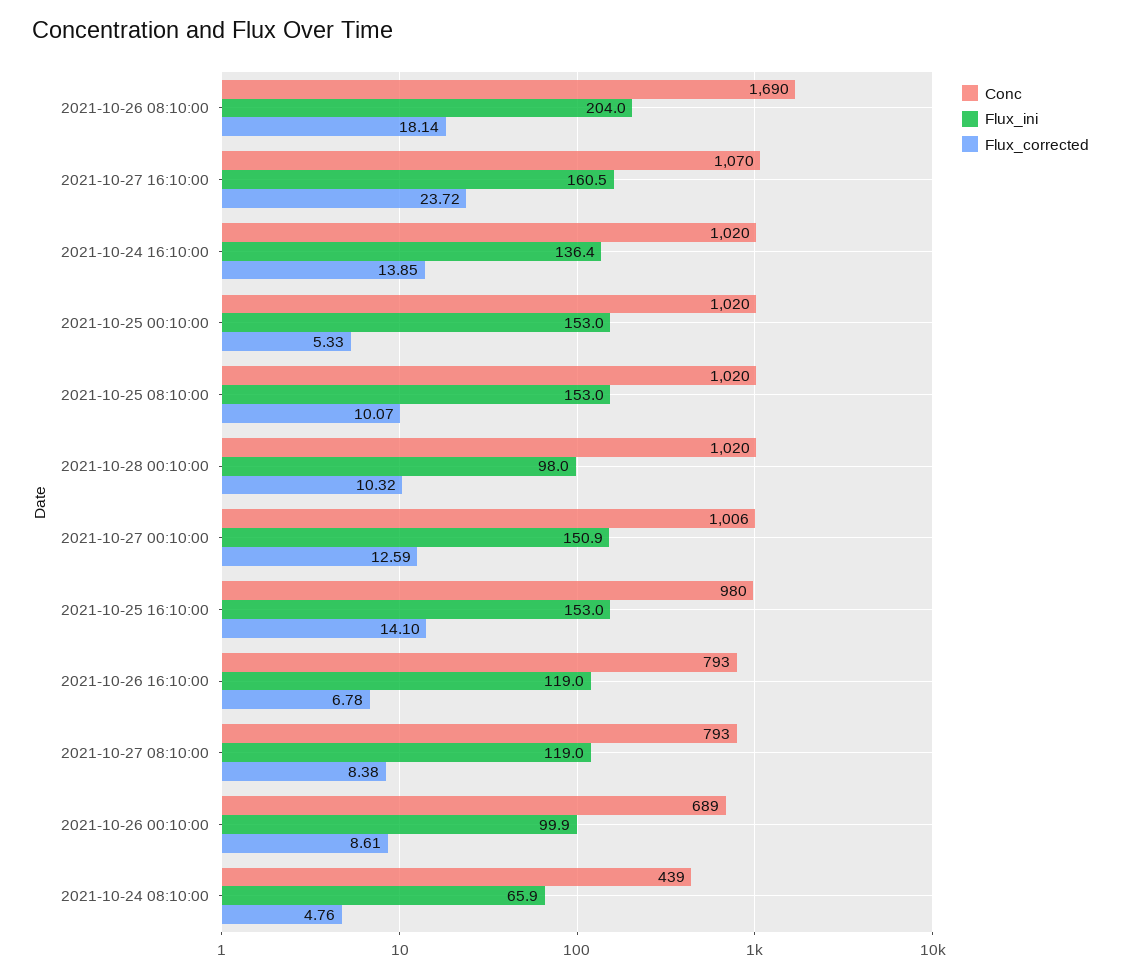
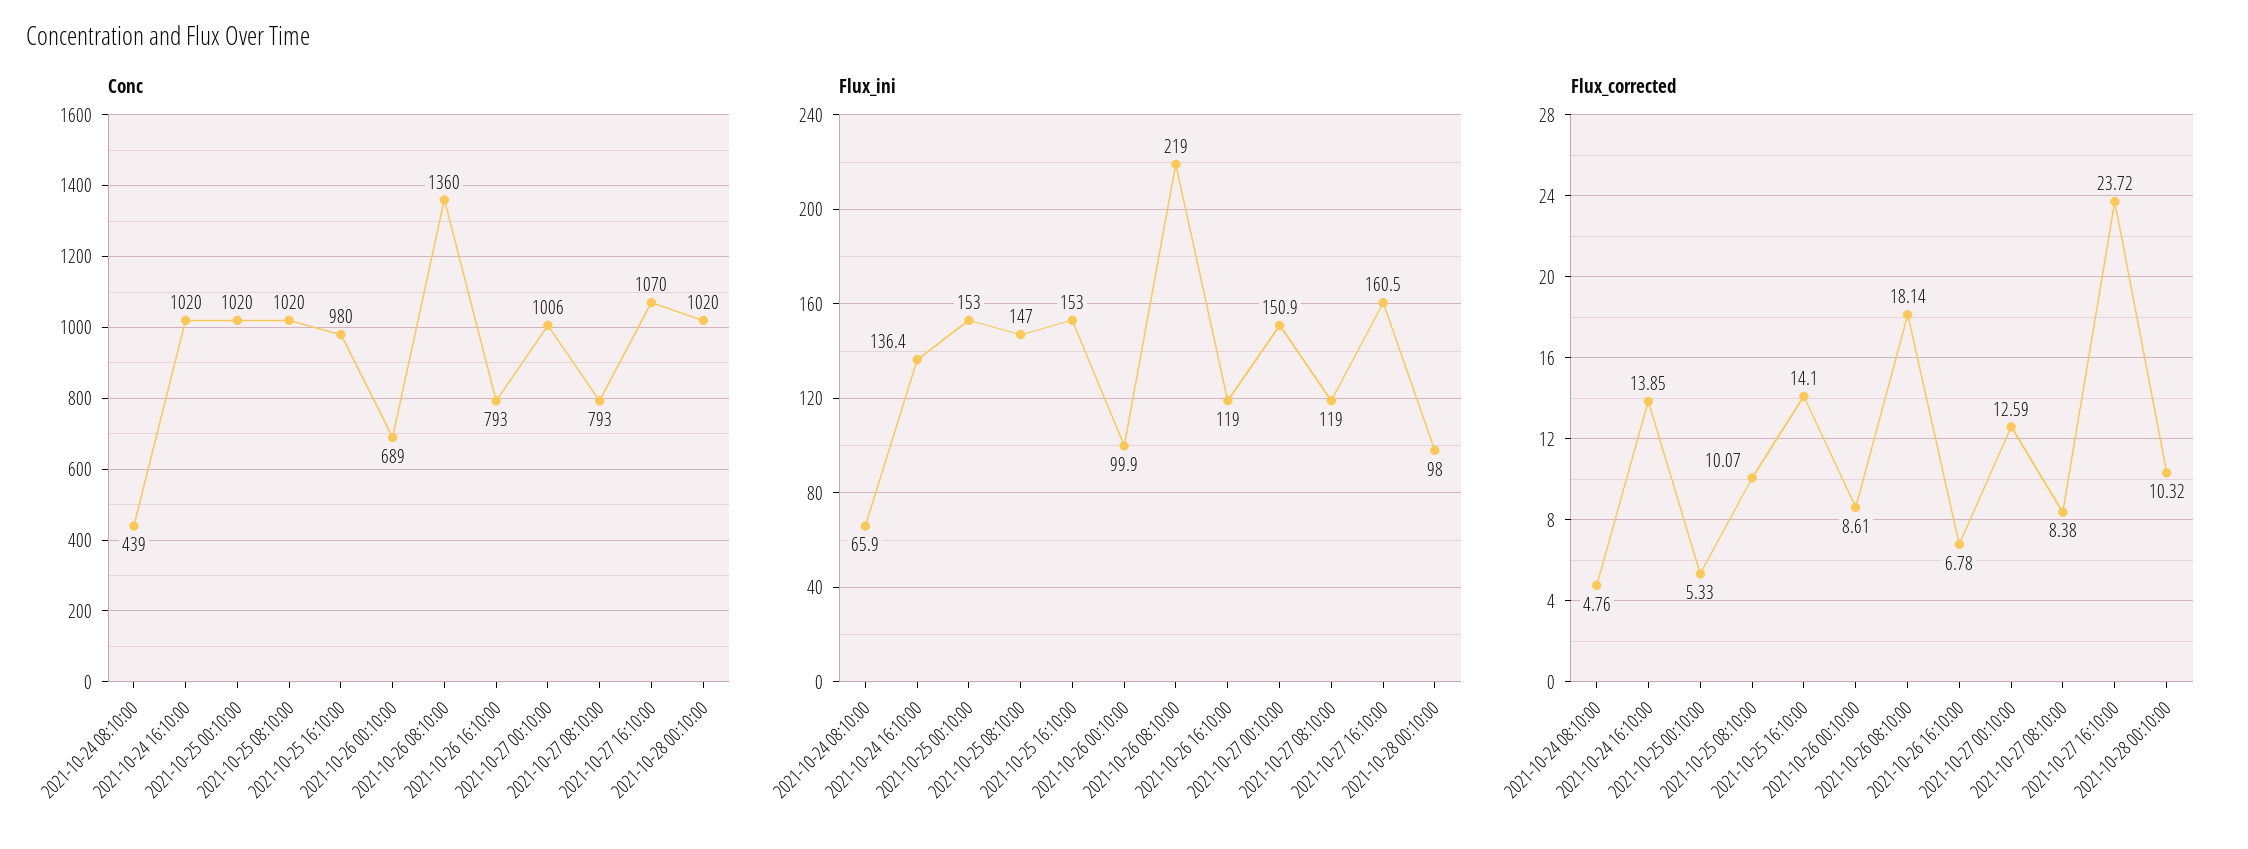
Conc, 2021-10-26 08:10:00: 1690 -> 1360
Flux_ini, 2021-10-26 08:10:00: 204 -> 219
Flux_ini, 2021-10-25 08:10:00: 153 -> 147

